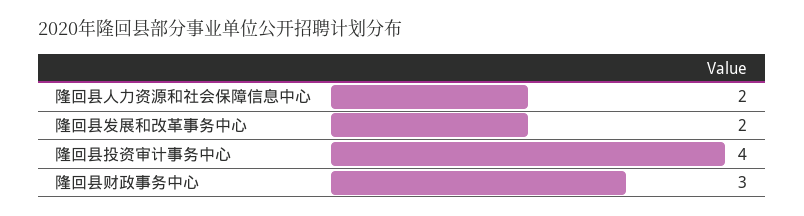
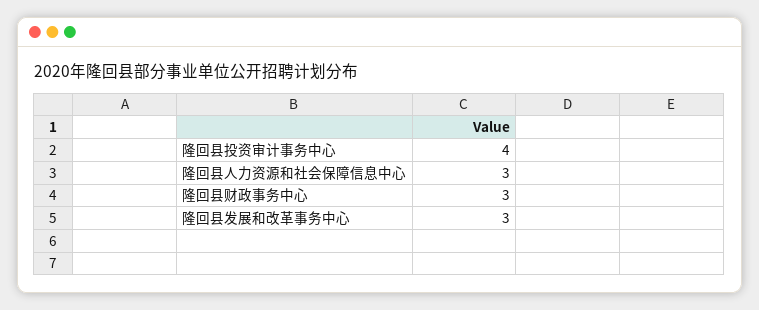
隆回县人力资源和社会保障信息中心: 2 -> 3
隆回县发展和改革事务中心: 2 -> 3

